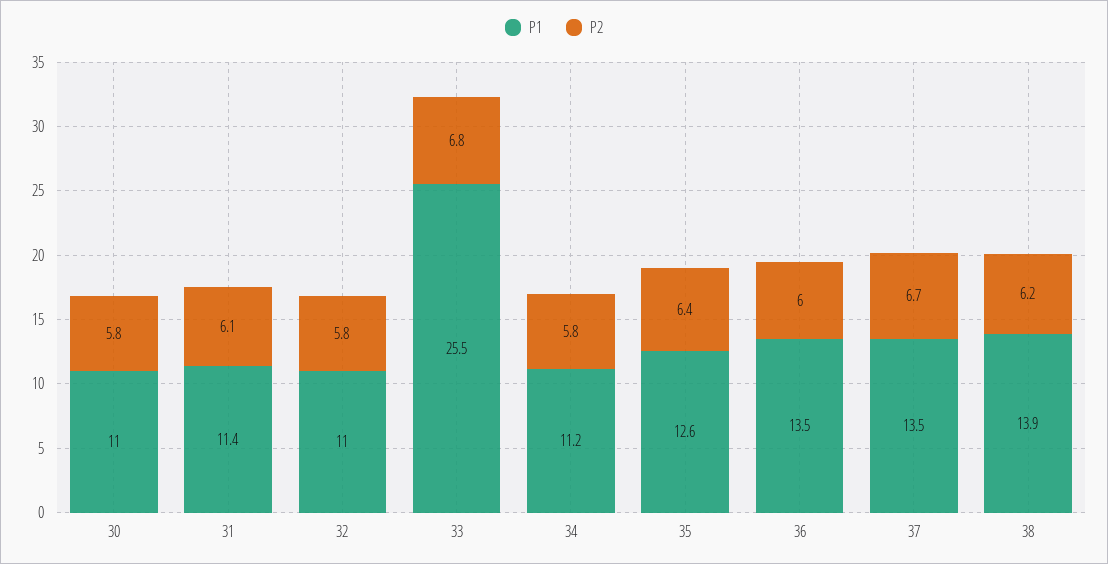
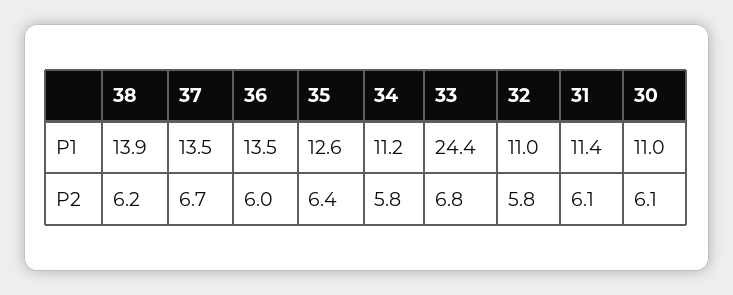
P2, 30: 5.8 -> 6.1
P1, 33: 25.5 -> 24.4

